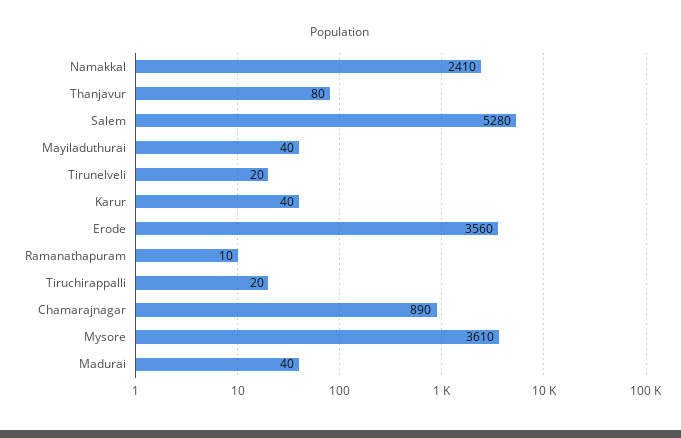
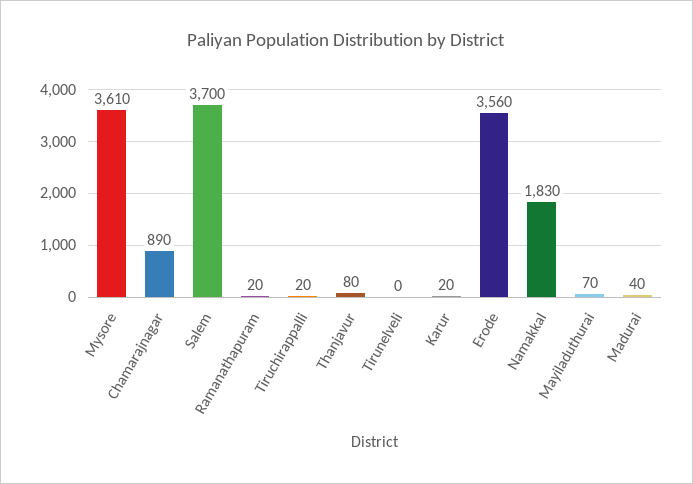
Namakkal: 2410 -> 1830
Salem: 5280 -> 3700
Mayiladuthurai: 40 -> 70
Tirunelveli: 20 -> 0
Karur: 40 -> 20
Ramanathapuram: 10 -> 20

